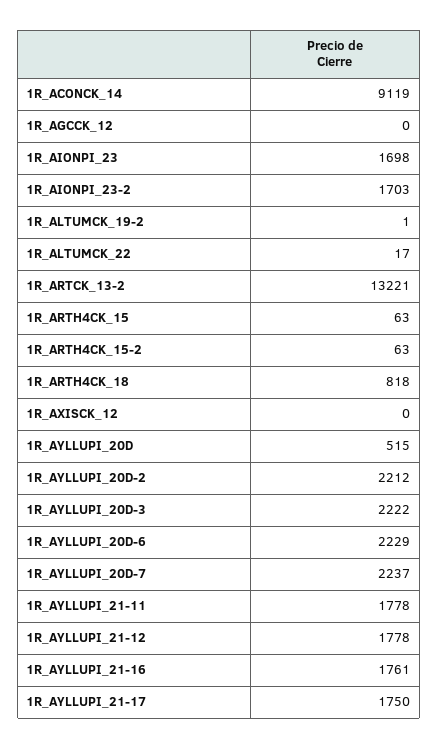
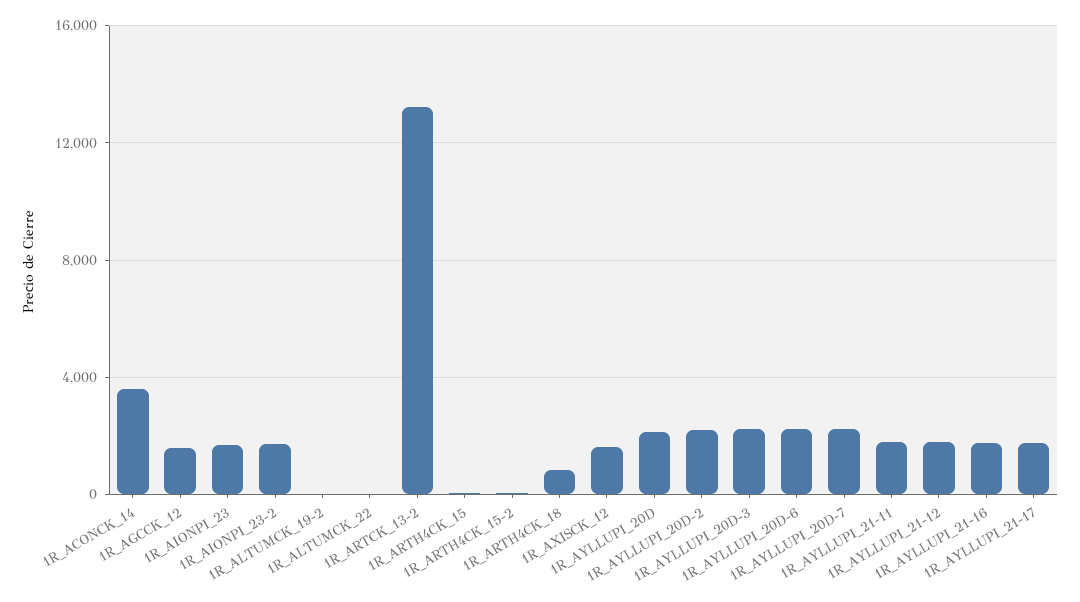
1R_ACONCK_14: 9119 -> 3500
1R_AGCCK_12: 0 -> 1500
1R_AXISCK_12: 0 -> 1500
1R_AYLLUPI_20D: 515 -> 2000

